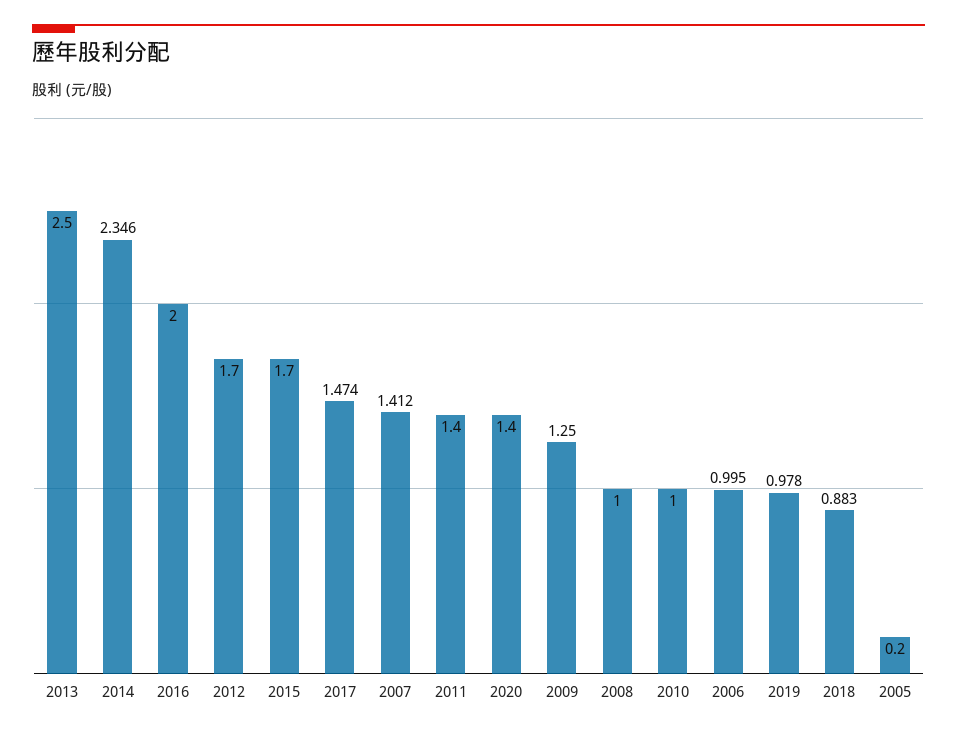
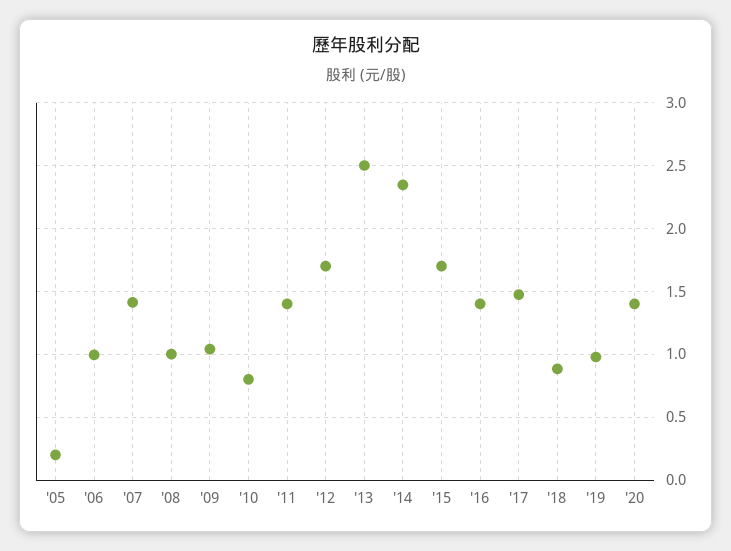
2016: 2 -> 1.4
2009: 1.25 -> 1.05
2010: 1 -> 0.8

